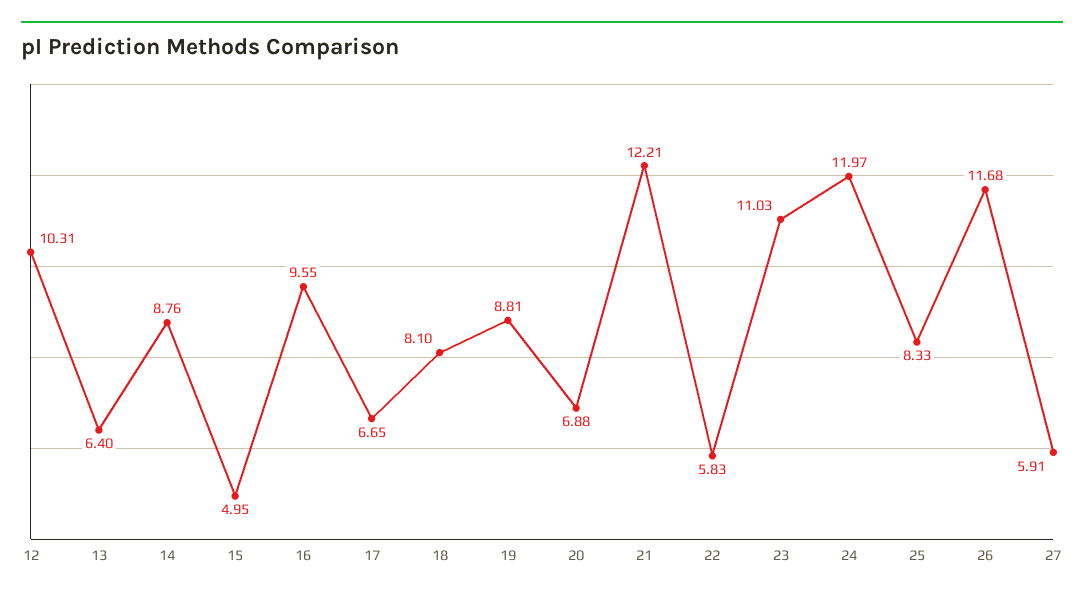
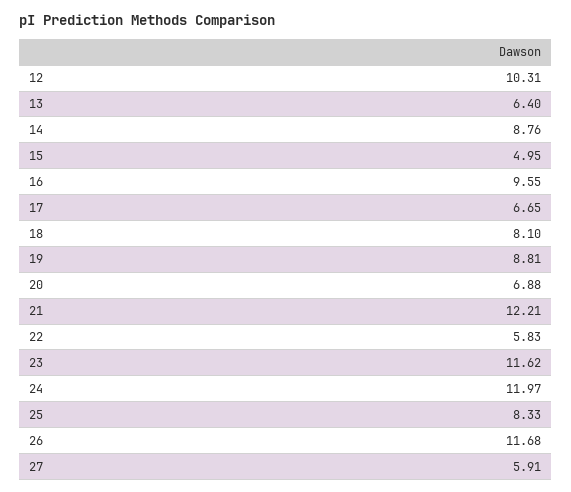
23: 11.03 -> 11.62

